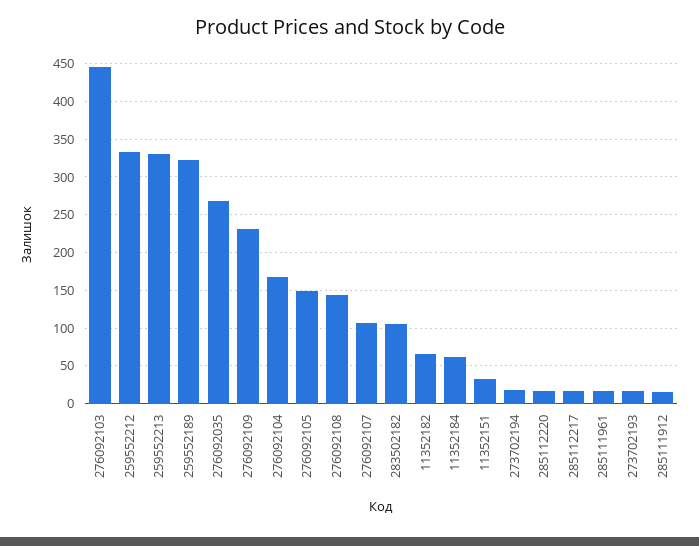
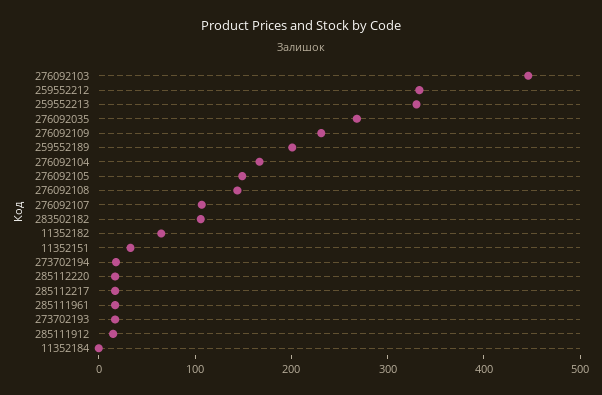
259552189: 320 -> 200
11352184: 60 -> 0

